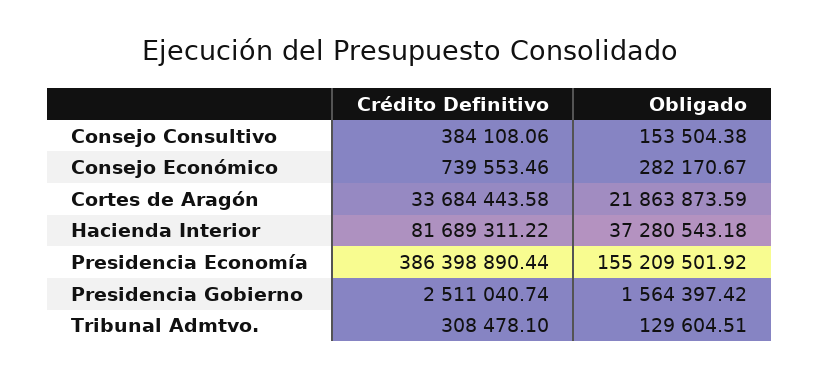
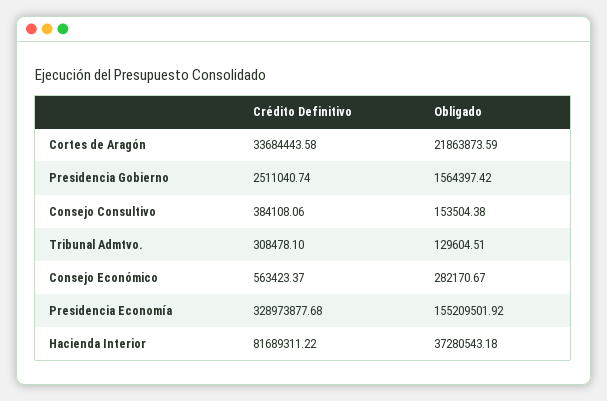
Crédito Definitivo, Consejo Económico: 739553.46 -> 563423.37
Crédito Definitivo, Presidencia Economía: 386398890.44 -> 328973877.68

